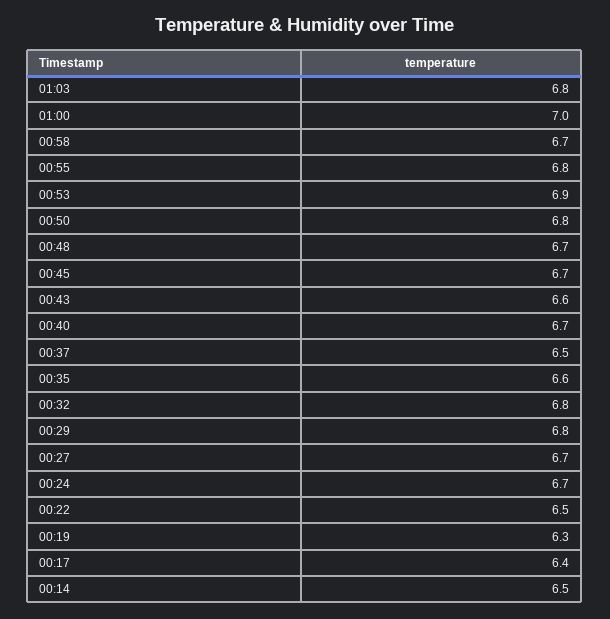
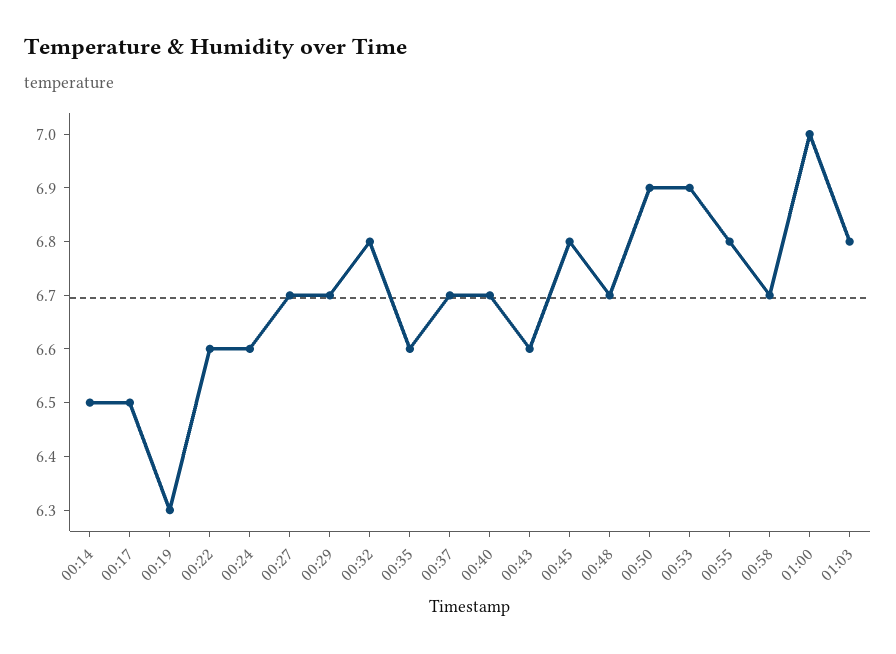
00:50: 6.8 -> 6.9
00:45: 6.7 -> 6.8
00:37: 6.5 -> 6.7
00:29: 6.8 -> 6.7
00:24: 6.7 -> 6.6
00:22: 6.5 -> 6.6
00:17: 6.4 -> 6.5

